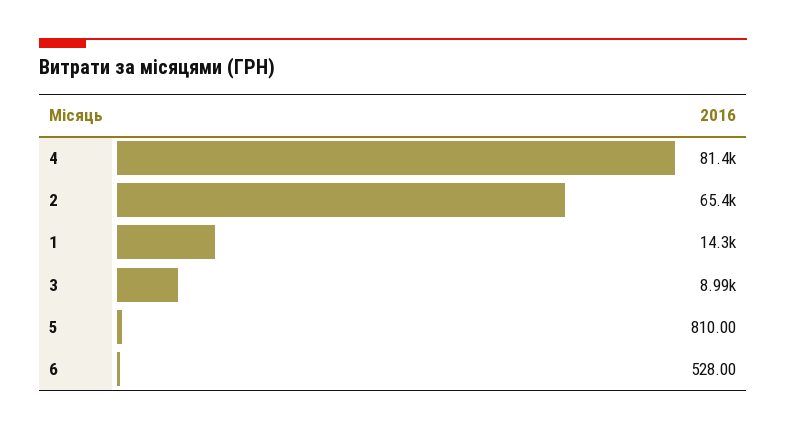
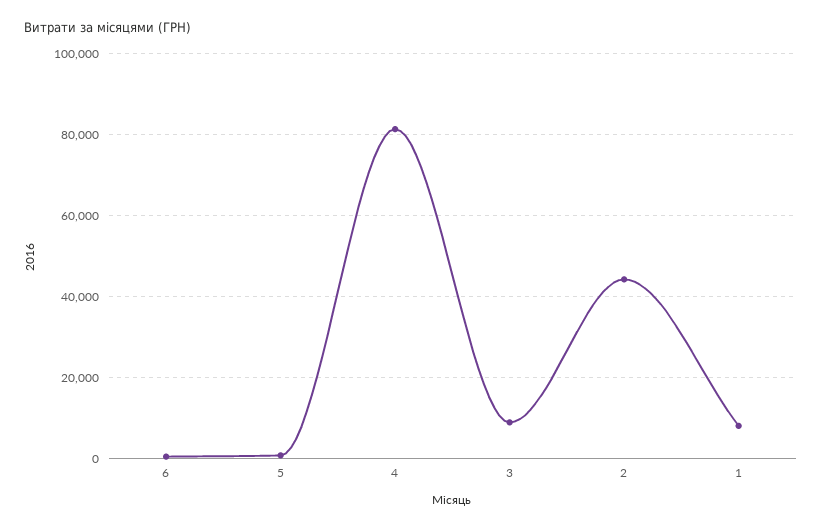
2: 65400 -> 44000
1: 14300 -> 8000

